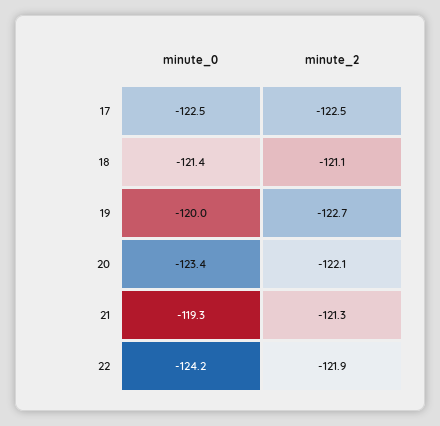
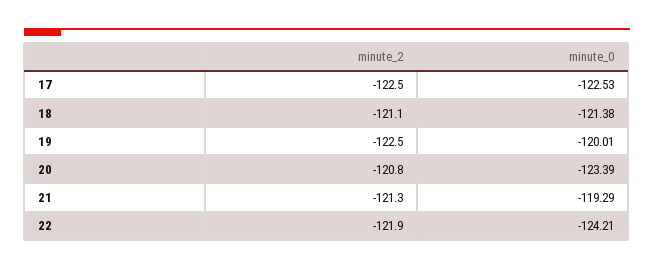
minute_2, 19: -122.7 -> -122.5
minute_2, 20: -122.1 -> -120.8

